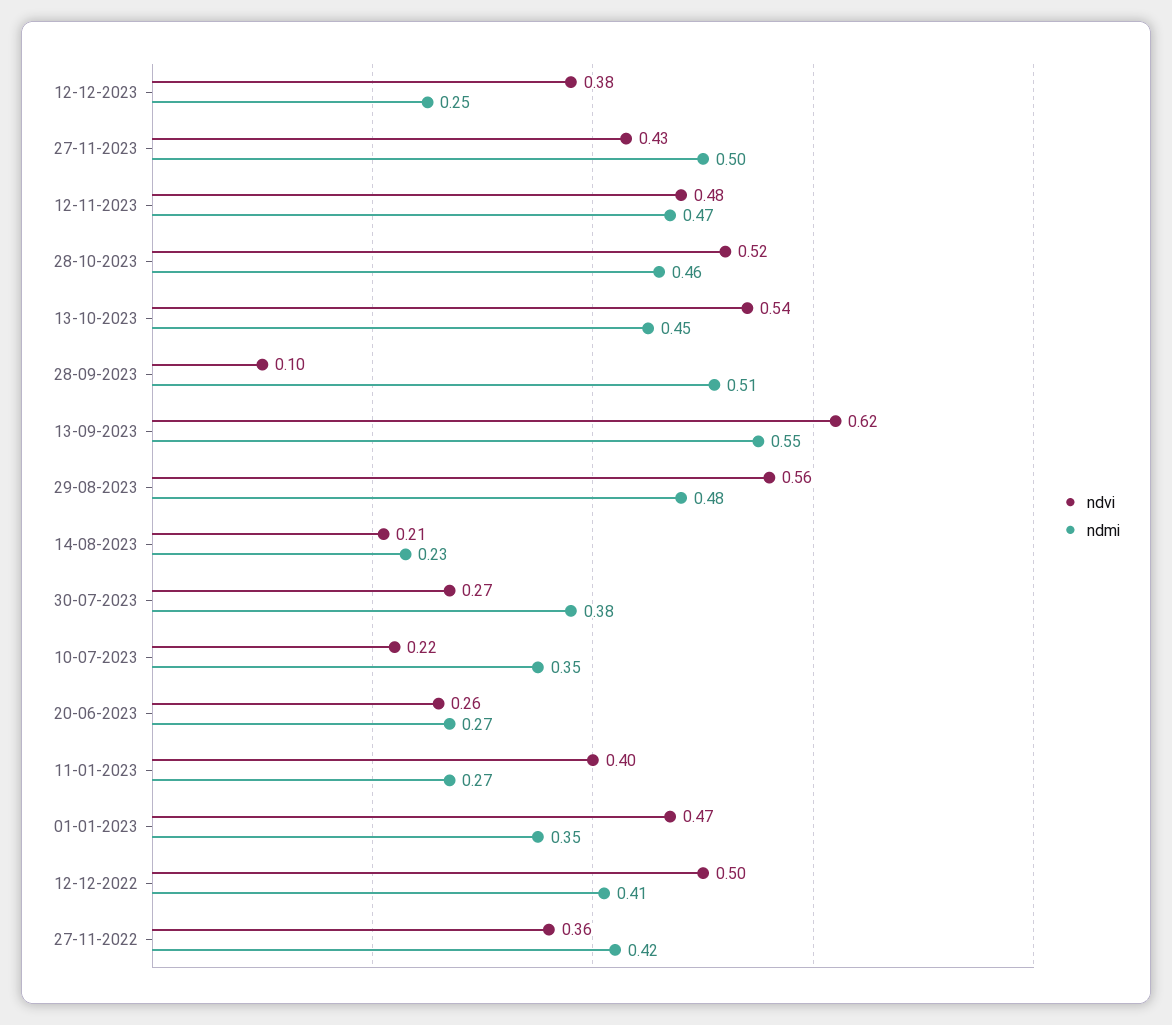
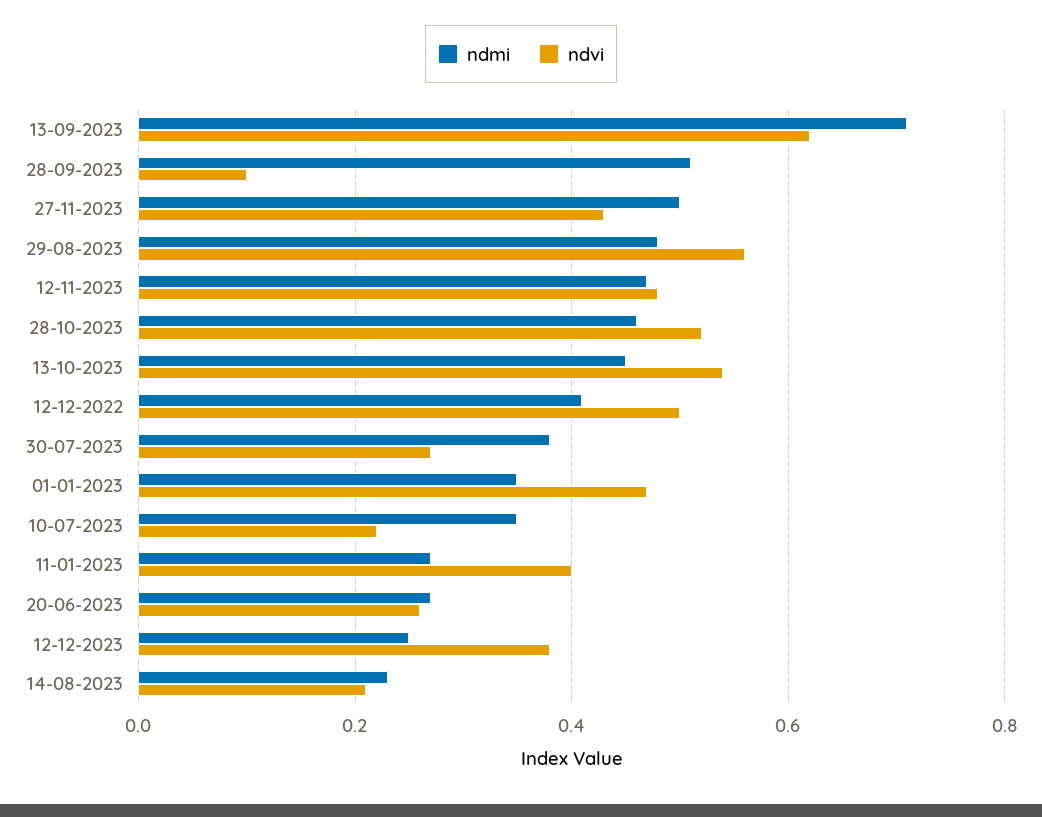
ndmi, 13-09-2023: 0.55 -> 0.7
ndvi, 27-11-2022: 0.36 -> none
ndmi, 27-11-2022: 0.42 -> none

